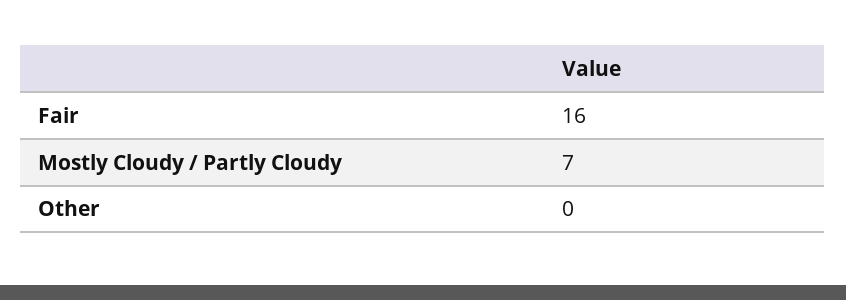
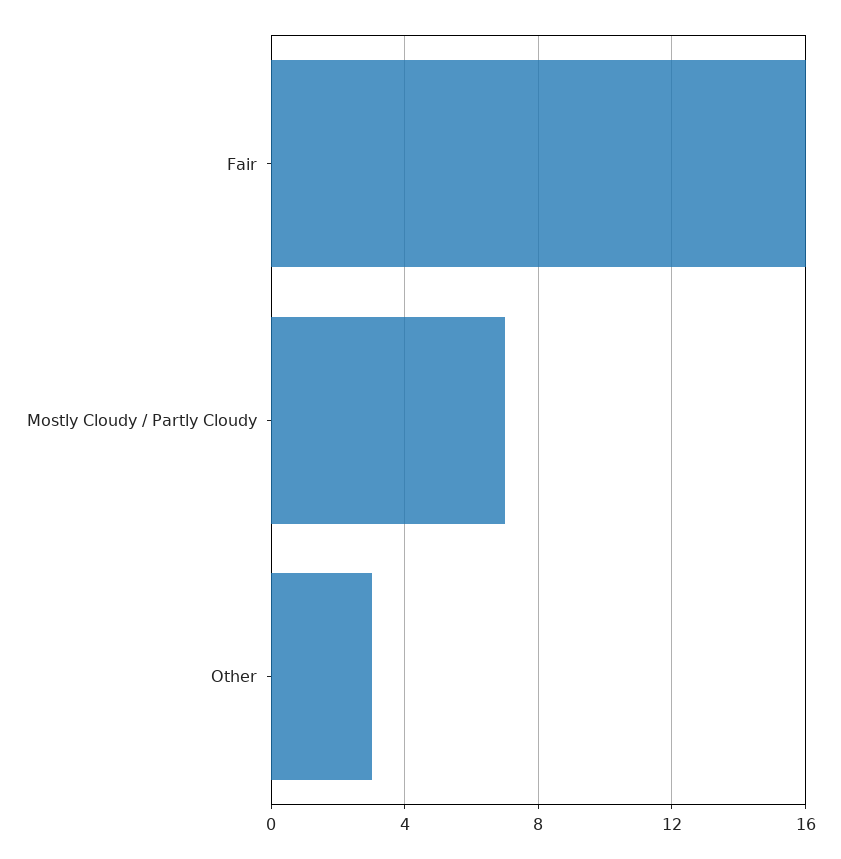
Other: 0 -> 3

